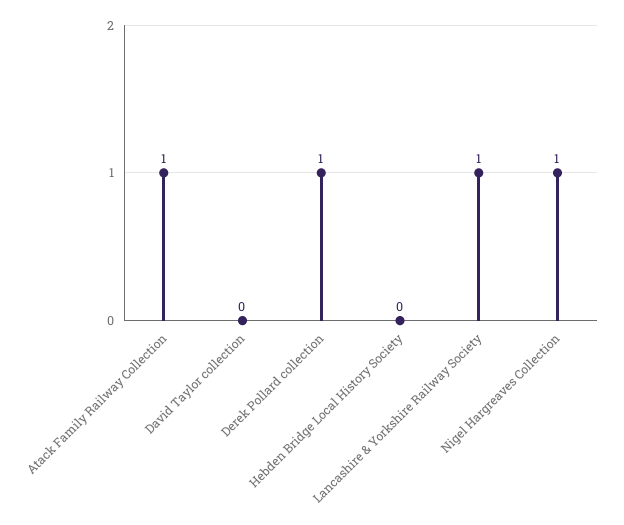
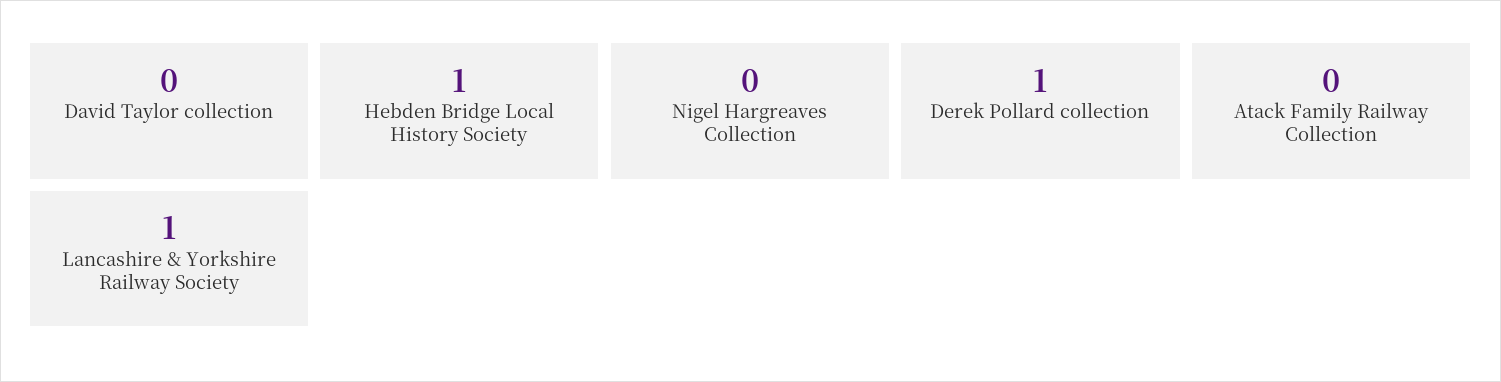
Atack Family Railway Collection: 1 -> 0
Hebden Bridge Local History Society: 0 -> 1
Nigel Hargreaves Collection: 1 -> 0

